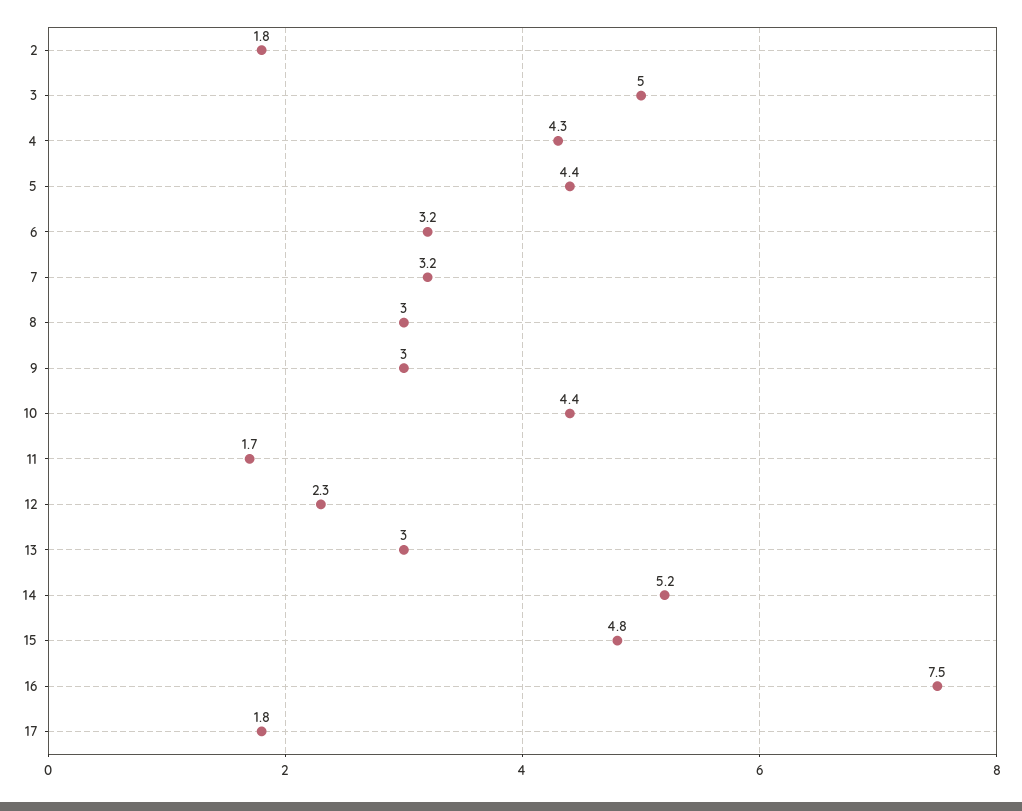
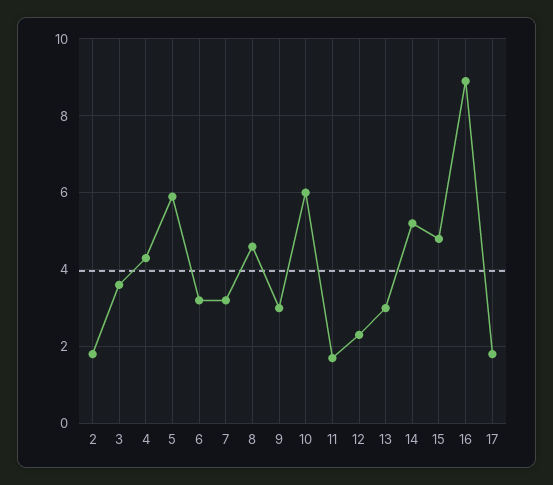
3: 5 -> 3.5
5: 4.4 -> 6
8: 3 -> 4.5
10: 4.4 -> 6
16: 7.5 -> 9

